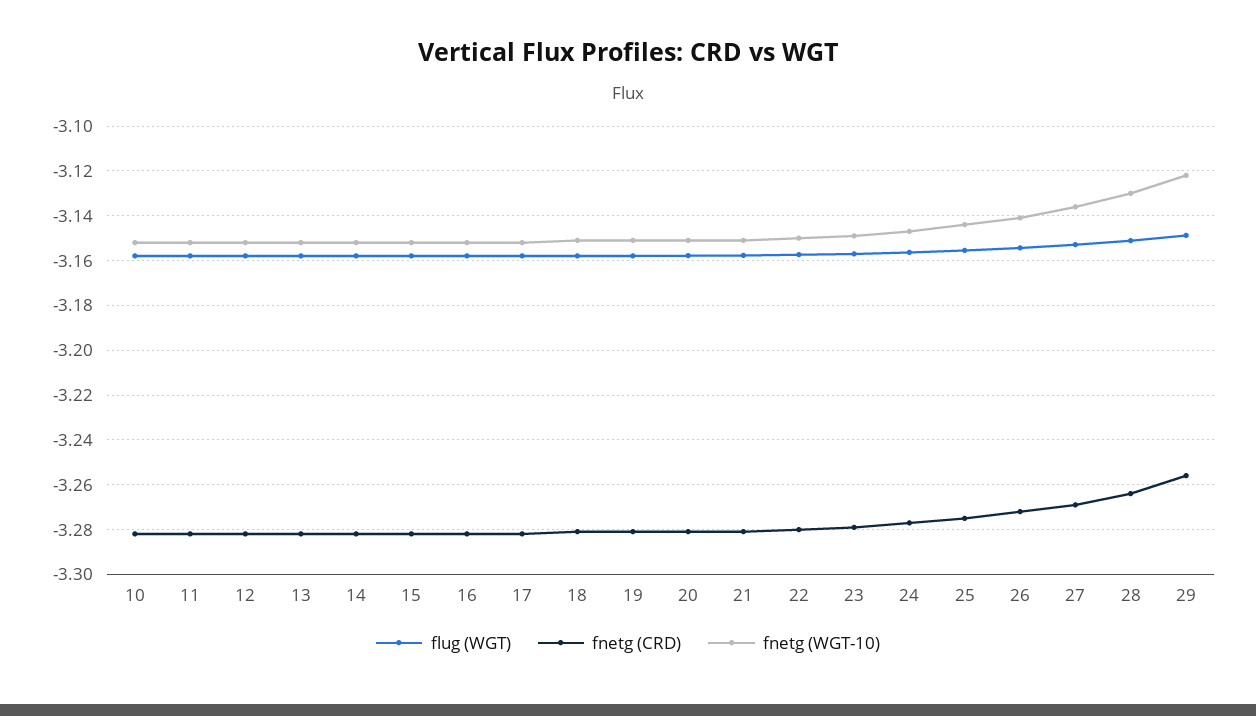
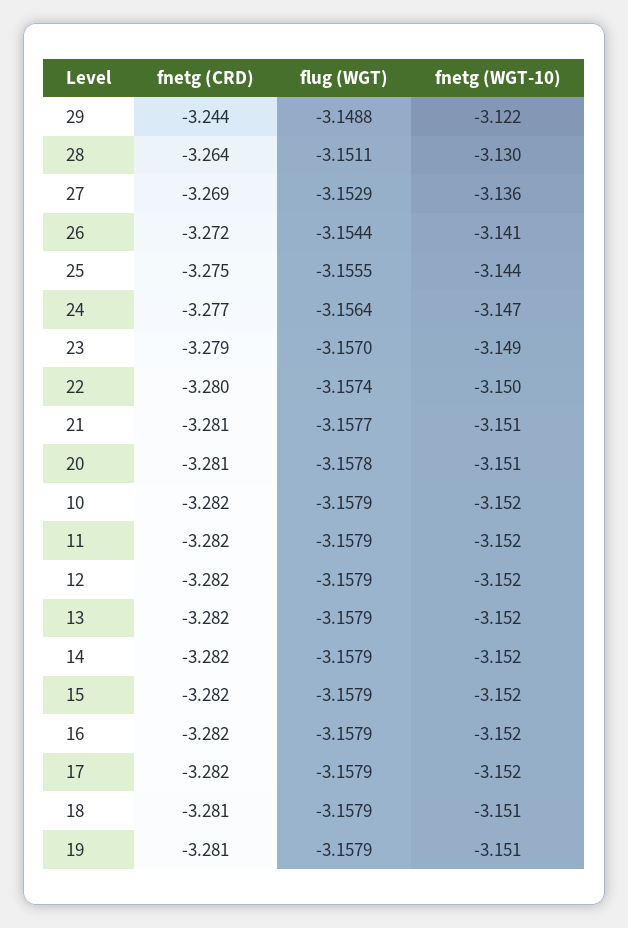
fnetg (CRD), 29: -3.255 -> -3.244

